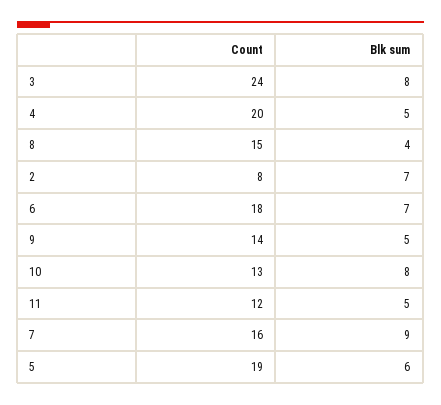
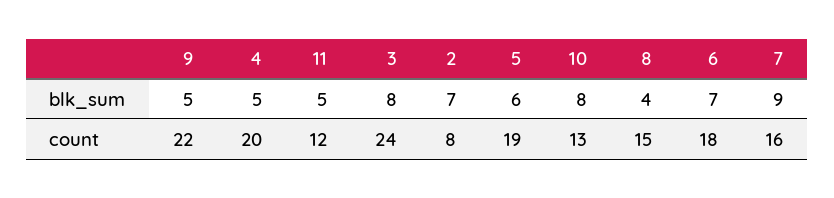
Count, 9: 14 -> 22

